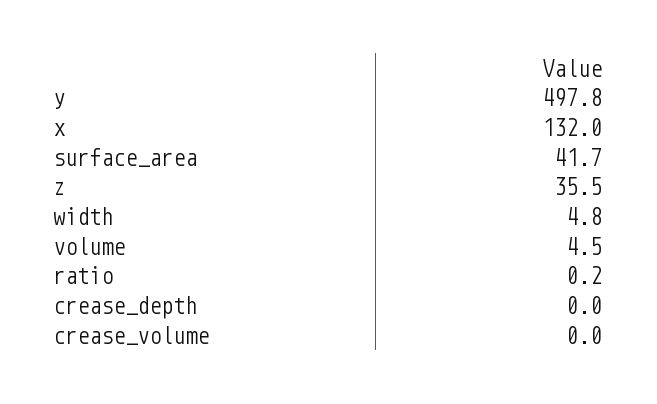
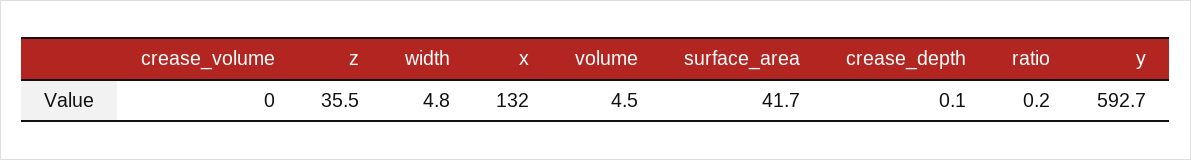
y: 497.8 -> 592.7
crease_depth: 0 -> 0.1

